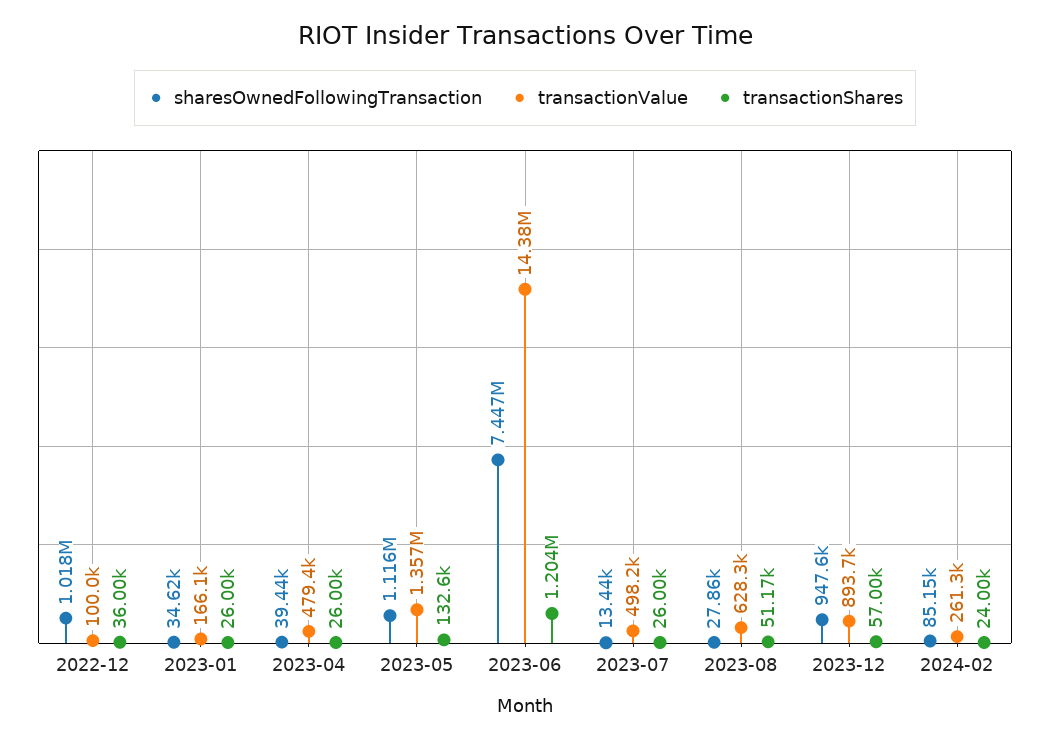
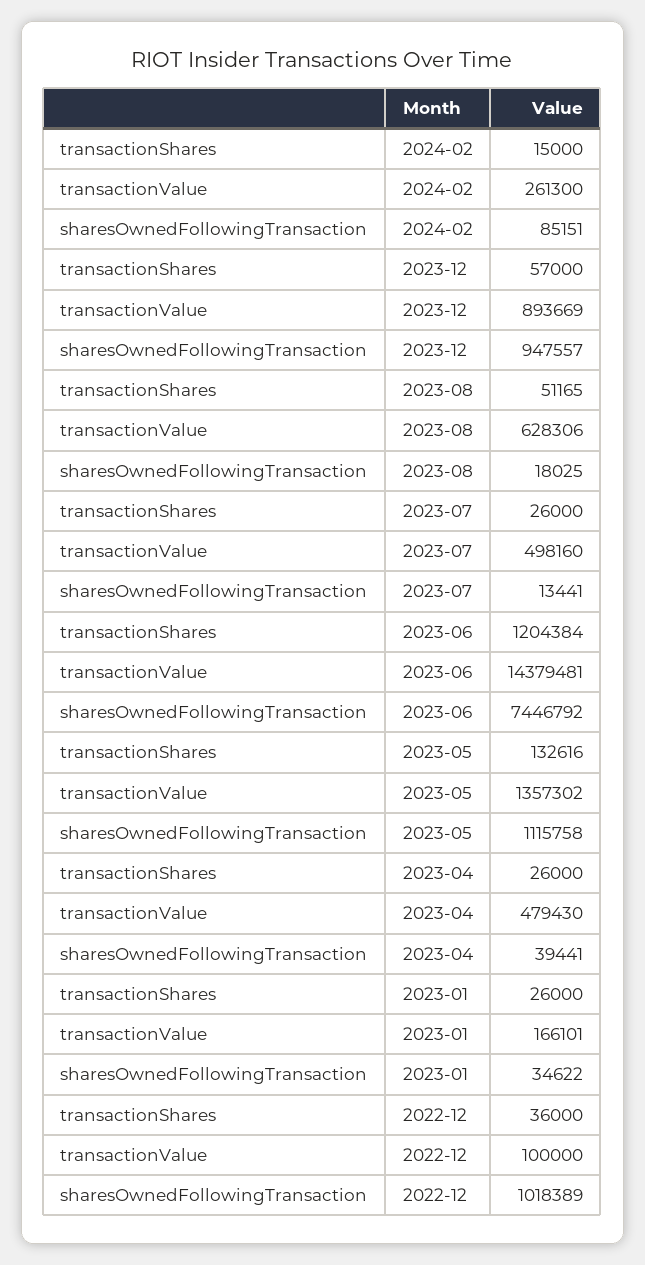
sharesOwnedFollowingTransaction, 2023-08: 27860 -> 18025
transactionShares, 2024-02: 24000 -> 15000

